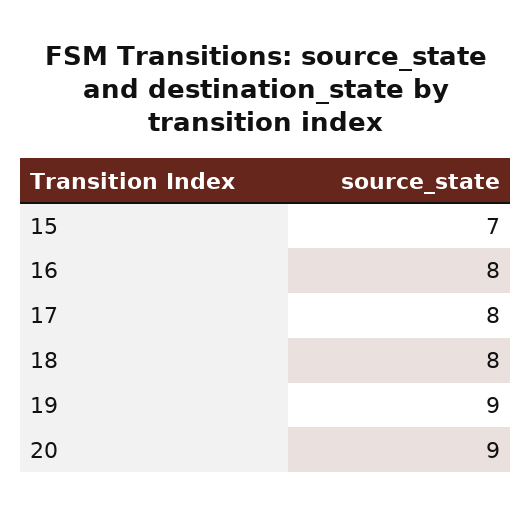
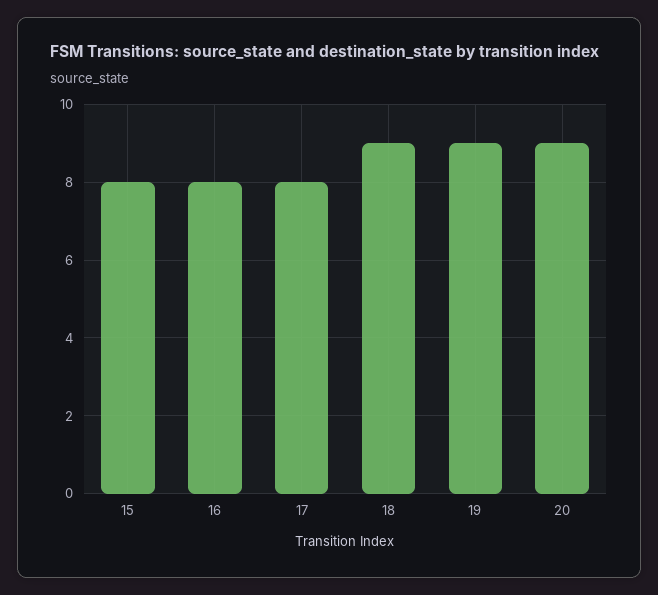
15: 7 -> 8
18: 8 -> 9

